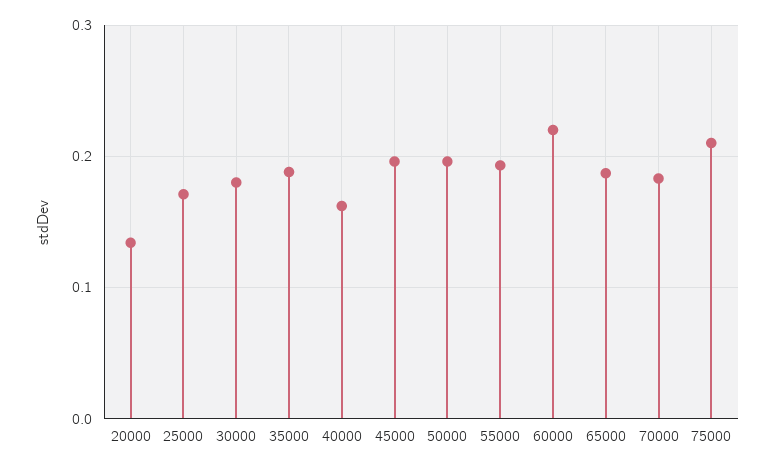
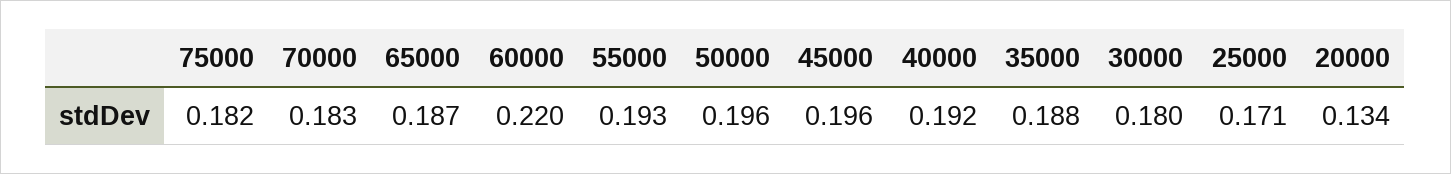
40000: 0.16 -> 0.192
75000: 0.21 -> 0.182

